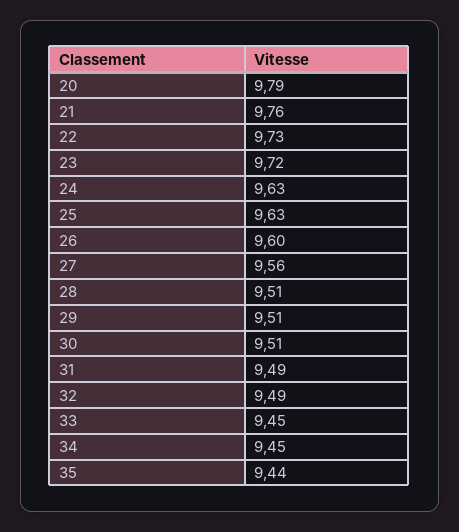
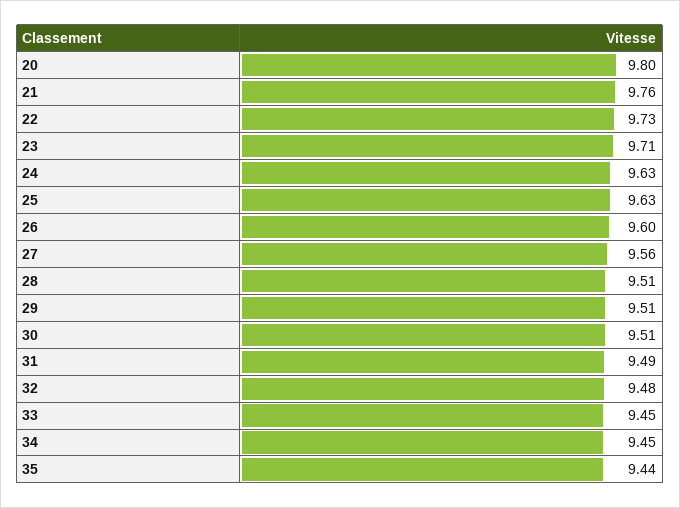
20: 9.79 -> 9.8
23: 9.72 -> 9.71
32: 9.49 -> 9.48

